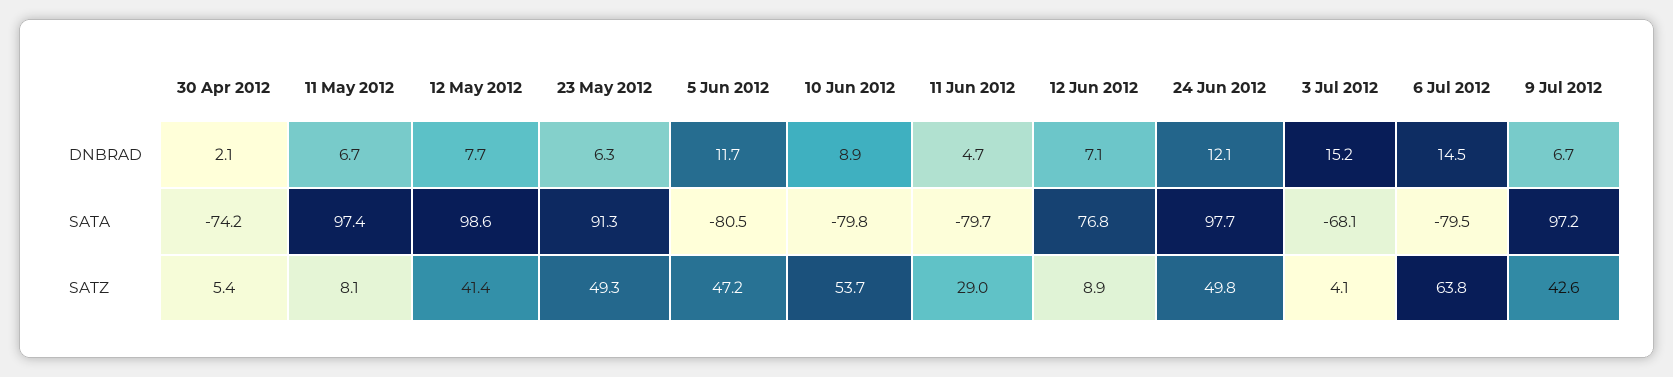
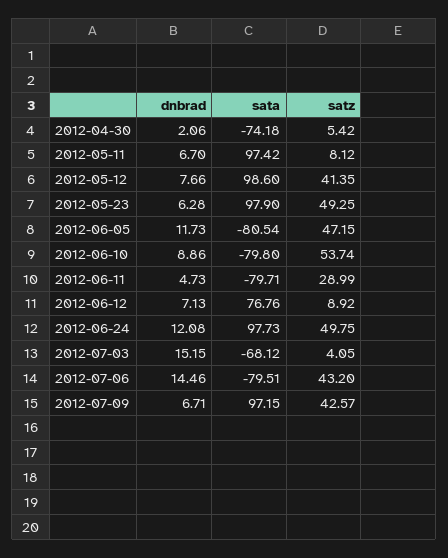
23 May 2012, SATA: 91.3 -> 97.9
6 Jul 2012, SATZ: 63.8 -> 43.2

